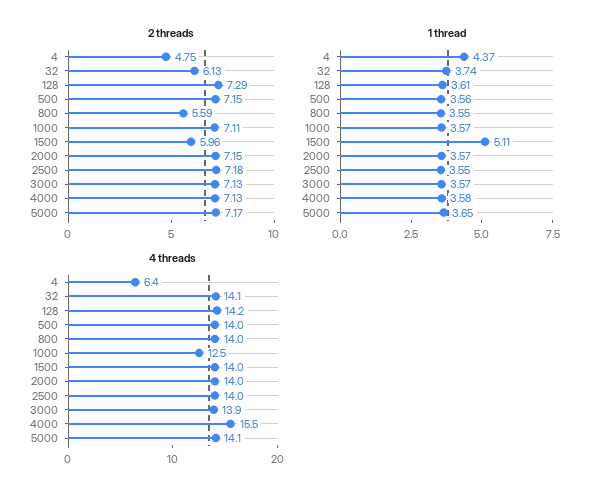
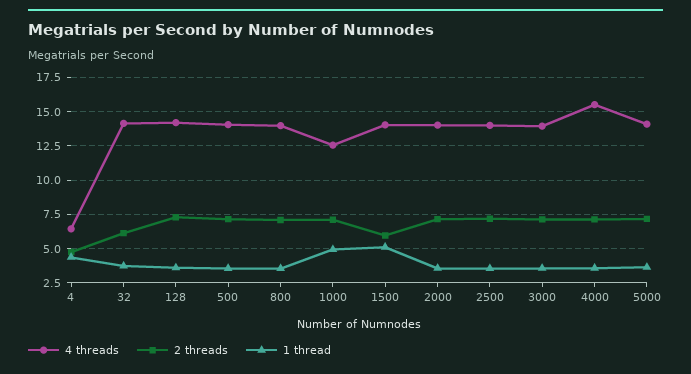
2 threads, 800: 5.59 -> 7
1 thread, 1000: 3.57 -> 5

